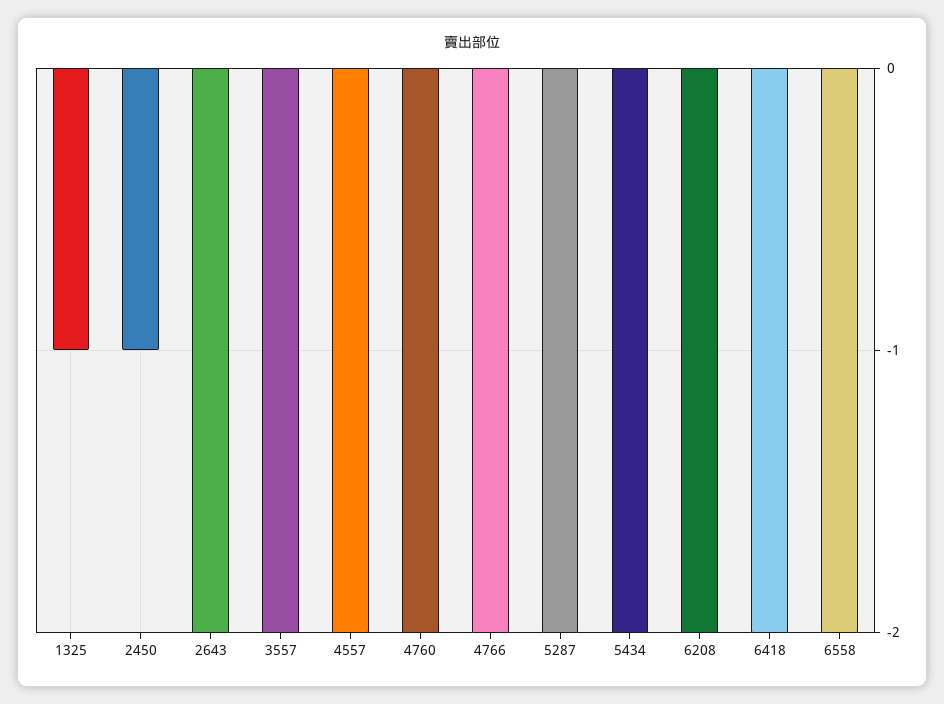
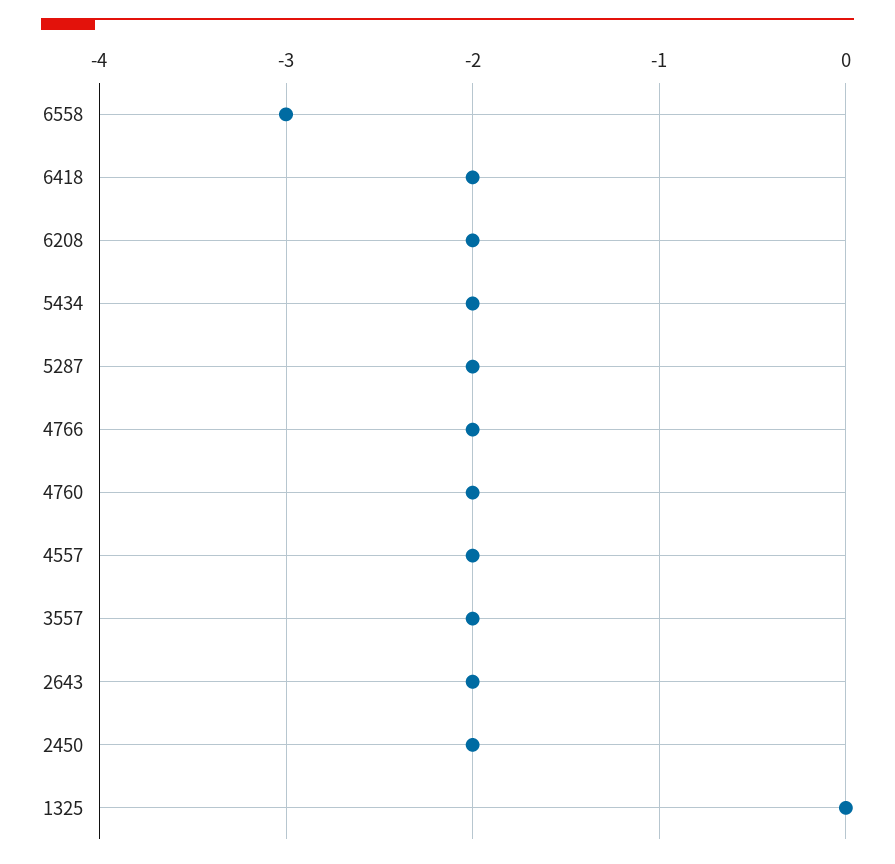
1325: -1 -> 0
2450: -1 -> -2
6558: -2 -> -3

